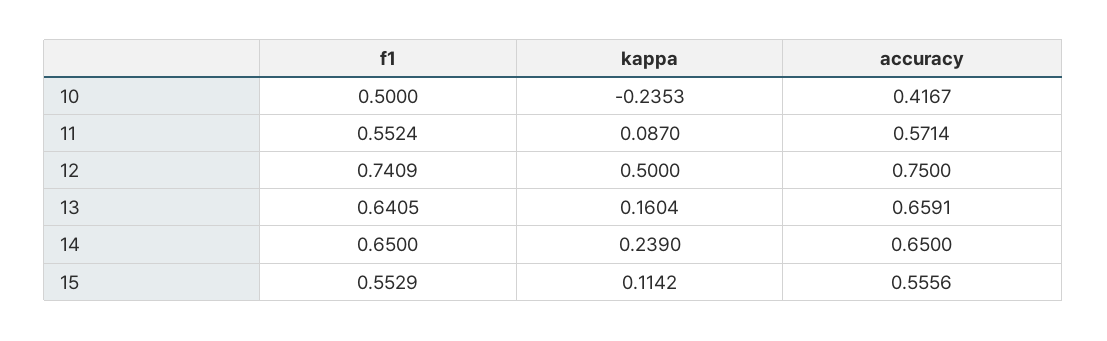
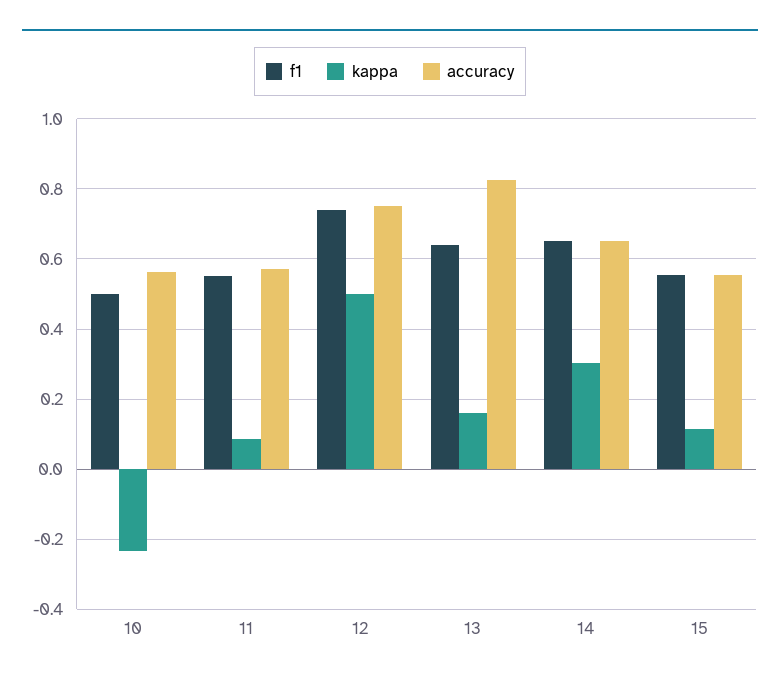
accuracy, 10: 0.4167 -> 0.56
accuracy, 13: 0.6591 -> 0.82
kappa, 14: 0.239 -> 0.3

